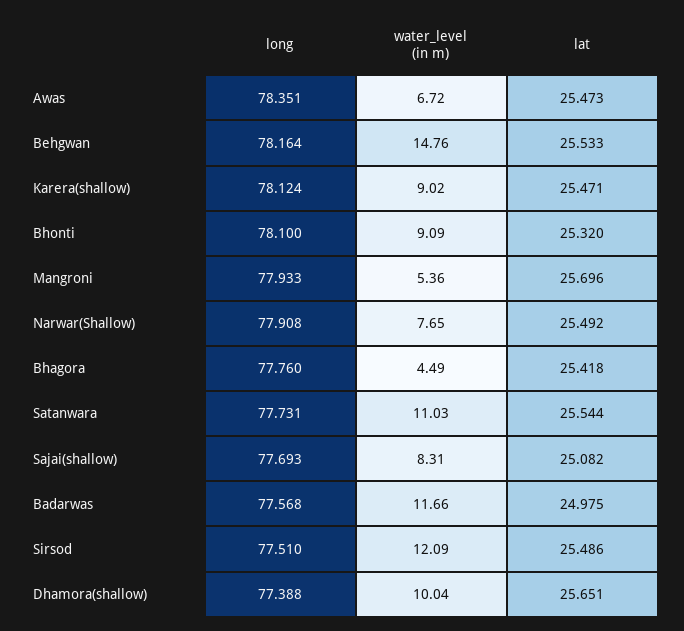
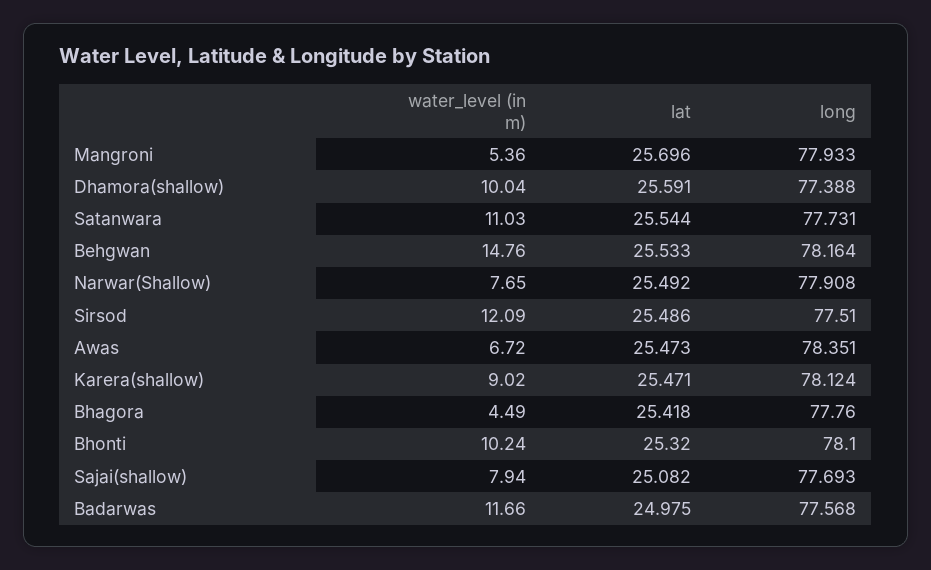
water_level (in m), Bhonti: 9.09 -> 10.24
water_level (in m), Sajai(shallow): 8.31 -> 7.94
lat, Dhamora(shallow): 25.651 -> 25.591

